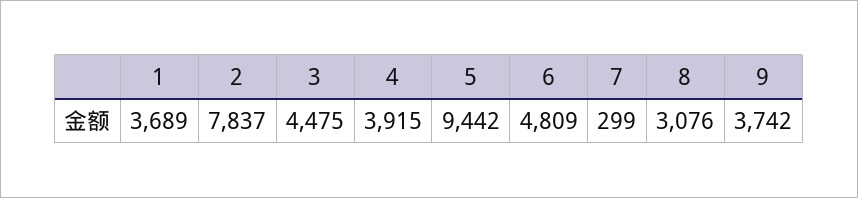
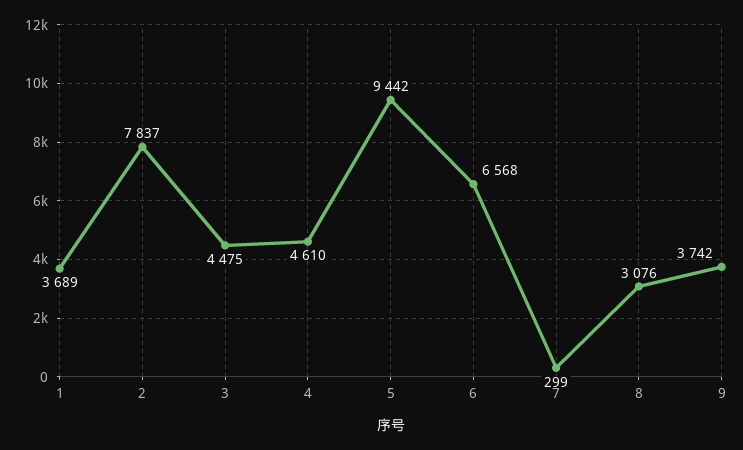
4: 3915 -> 4610
6: 4809 -> 6568

